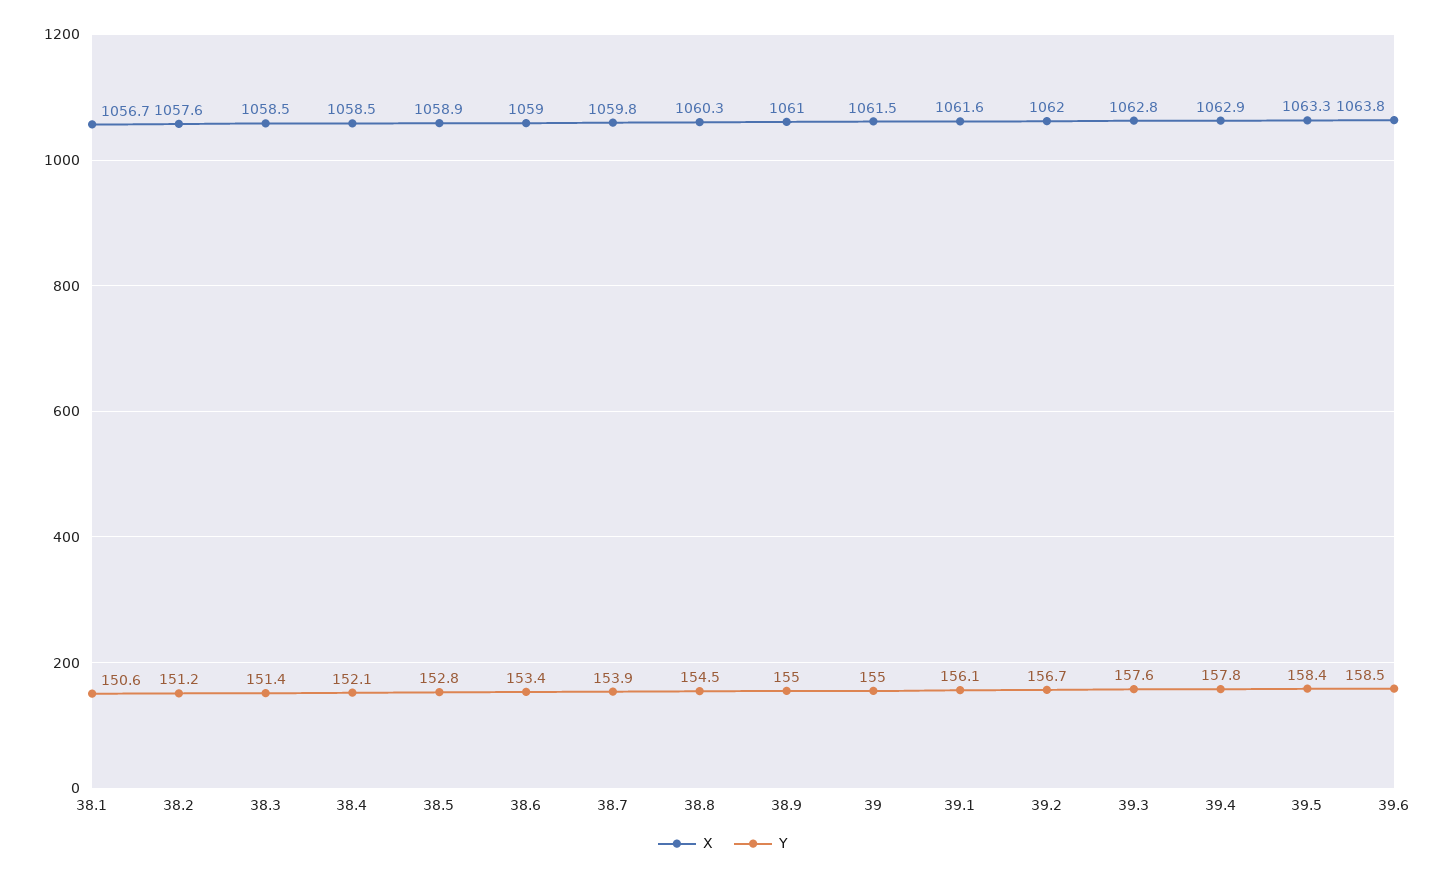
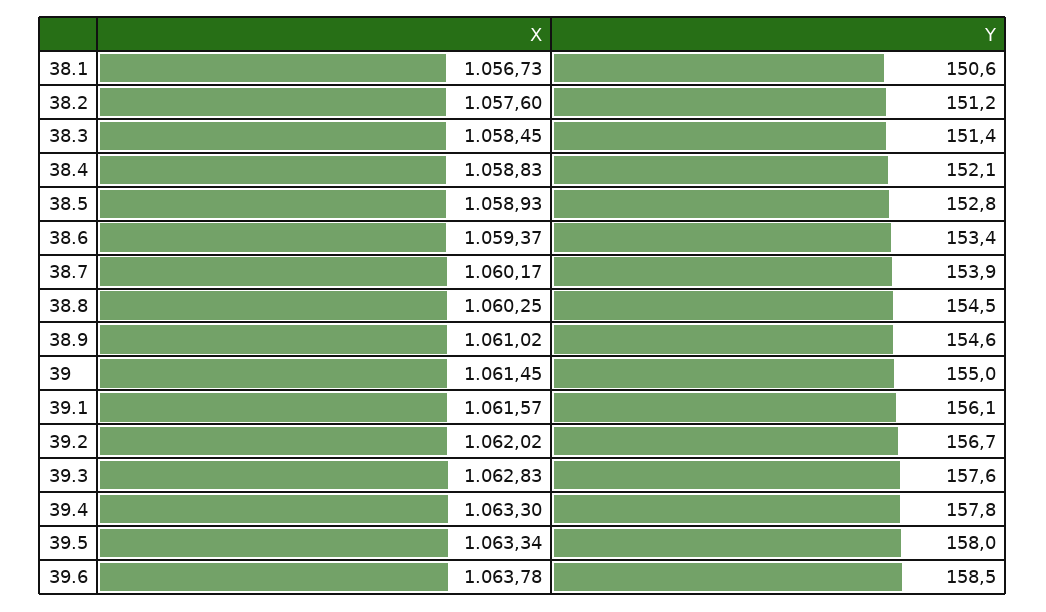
X, 38.4: 1058.5 -> 1058.83
X, 38.6: 1059 -> 1059.37
X, 38.7: 1059.8 -> 1060.17
Y, 38.9: 155 -> 154.6
X, 39.4: 1062.9 -> 1063.3
Y, 39.5: 158.4 -> 158

